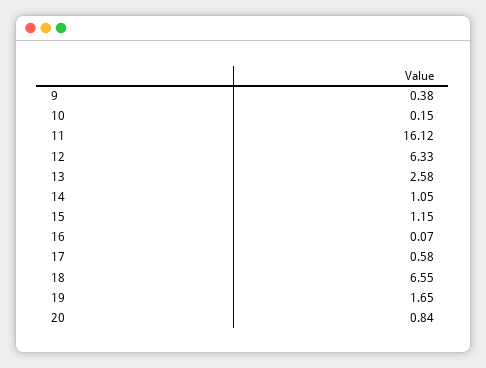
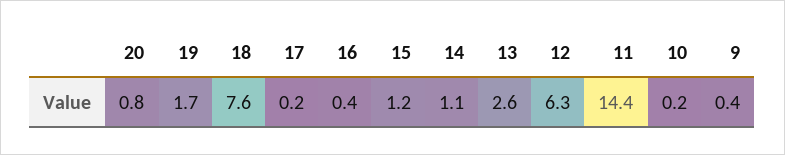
11: 16.12 -> 14.4
16: 0.07 -> 0.4
17: 0.58 -> 0.2
18: 6.55 -> 7.6

